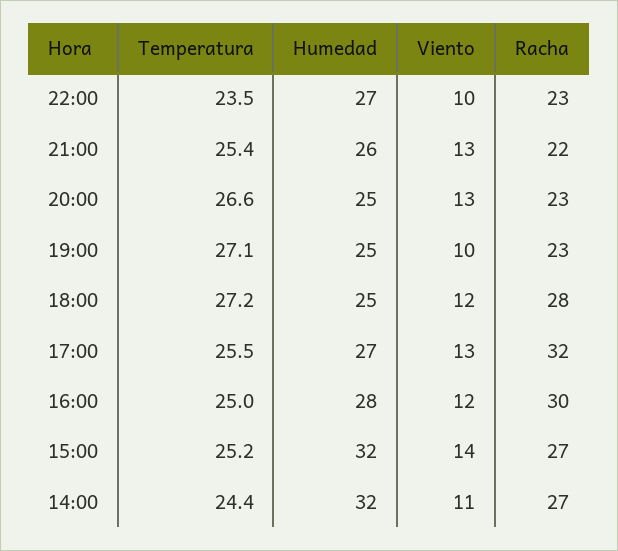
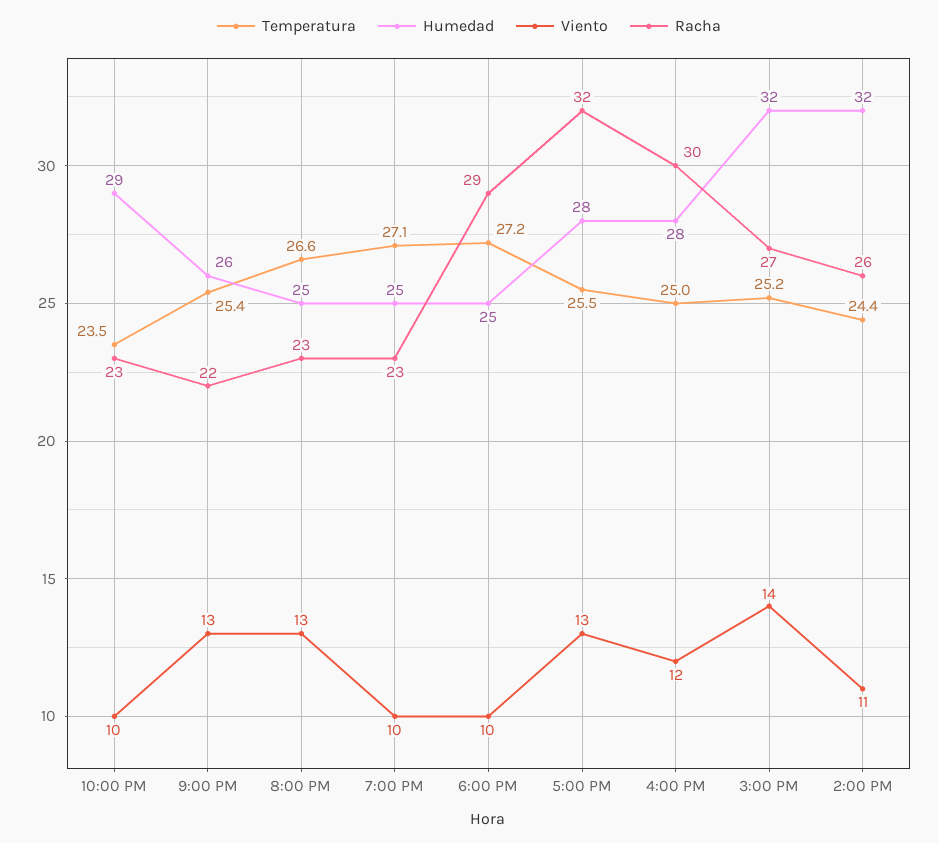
Humedad, 22:00: 27 -> 29
Viento, 18:00: 12 -> 10
Racha, 18:00: 28 -> 29
Humedad, 17:00: 27 -> 28
Racha, 14:00: 27 -> 26

